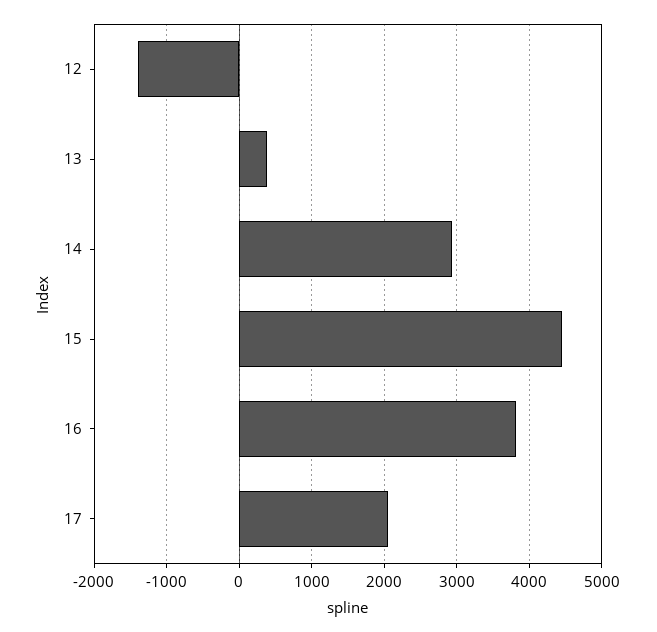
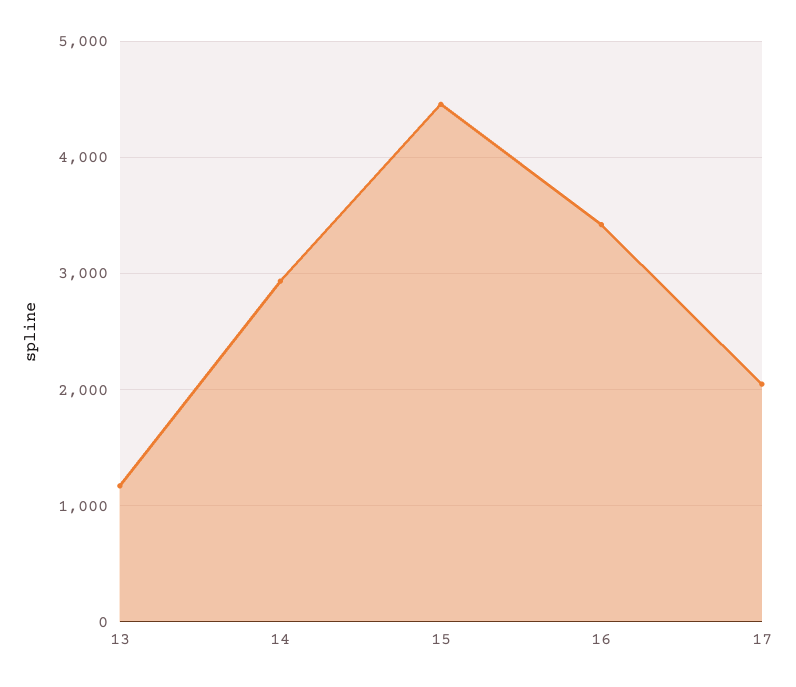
12: -1400 -> none
13: 400 -> 1200
16: 3800 -> 3400

